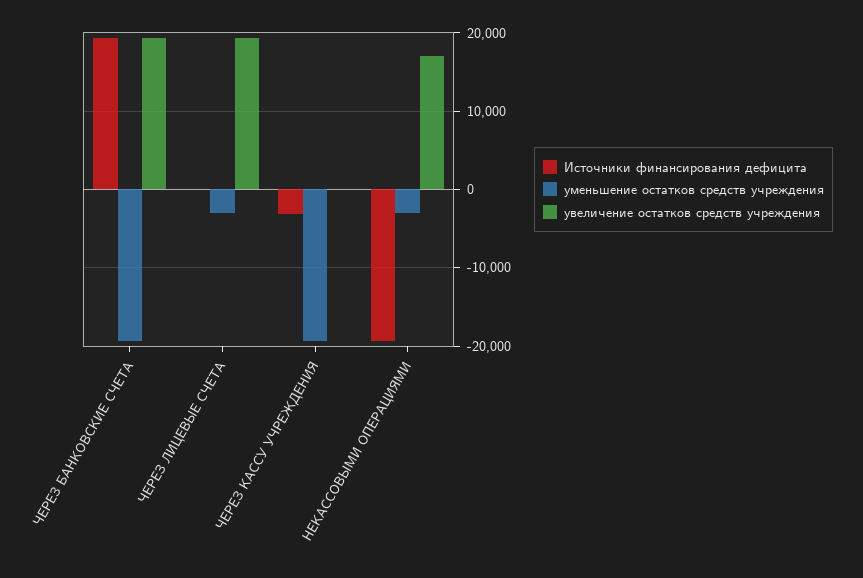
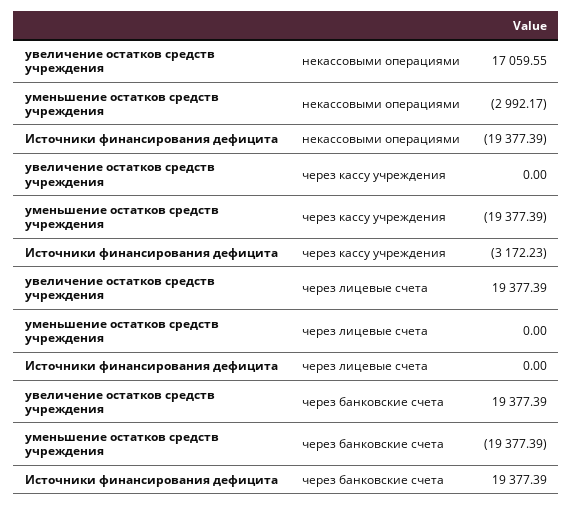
уменьшение остатков средств учреждения, ЧЕРЕЗ ЛИЦЕВЫЕ СЧЕТА: -3000 -> 0

